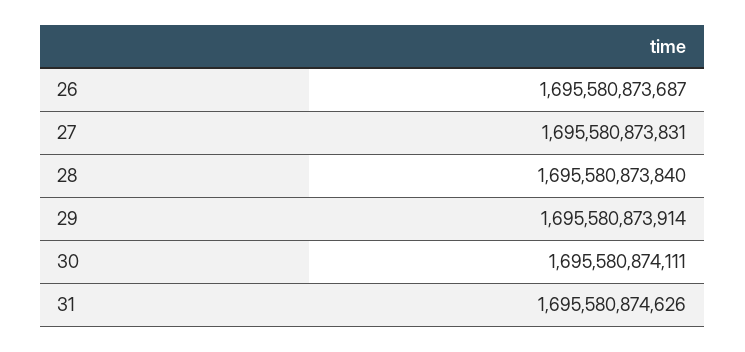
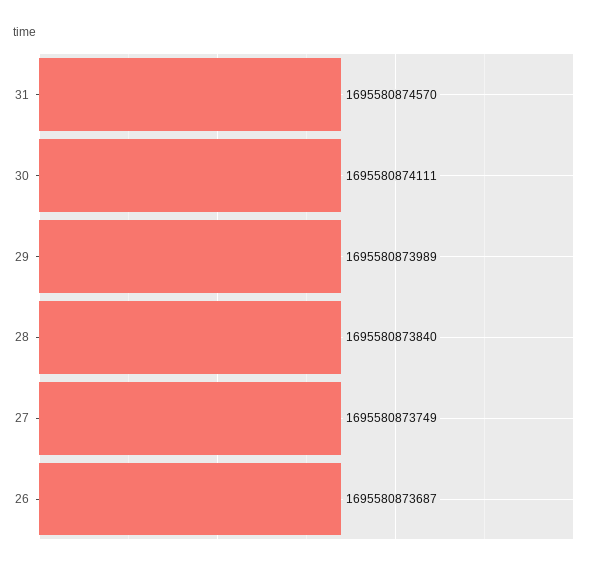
27: 1695580873831 -> 1695580873749
29: 1695580873914 -> 1695580873989
31: 1695580874626 -> 1695580874570

